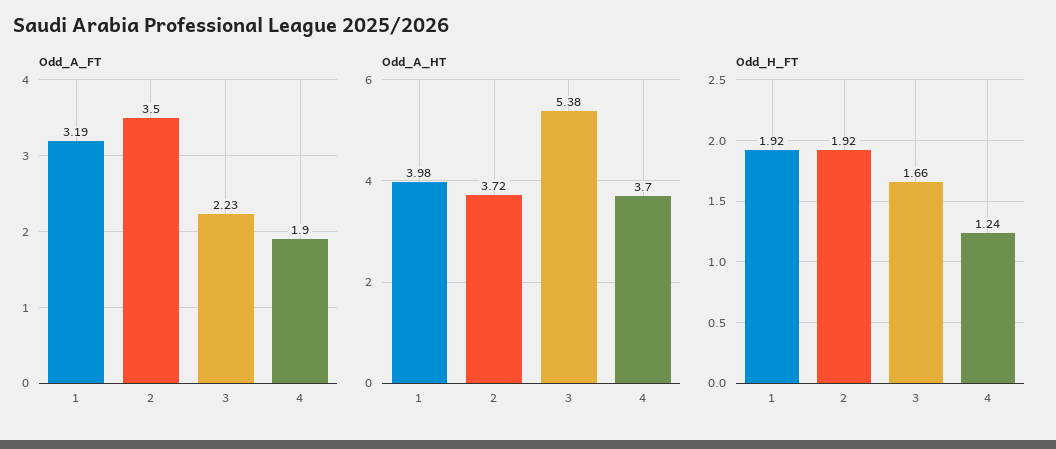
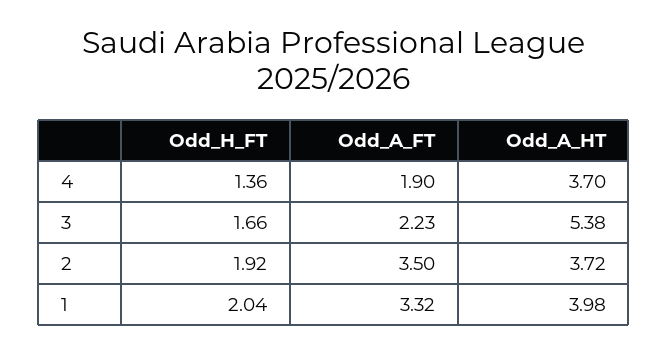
Odd_A_FT, 1: 3.19 -> 3.32
Odd_H_FT, 1: 1.92 -> 2.04
Odd_H_FT, 4: 1.24 -> 1.36

